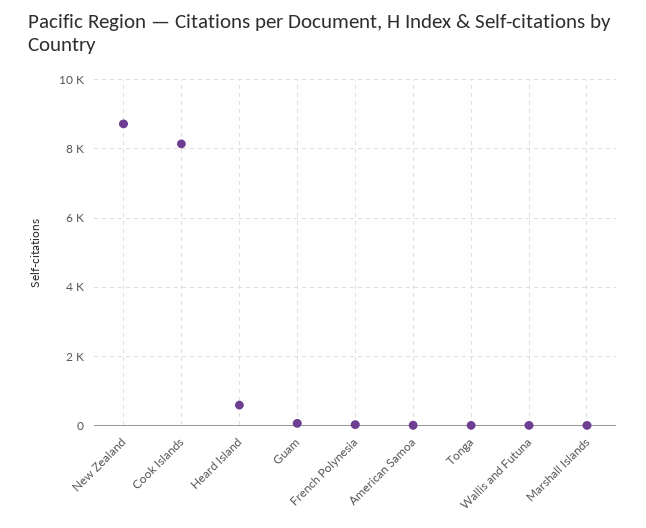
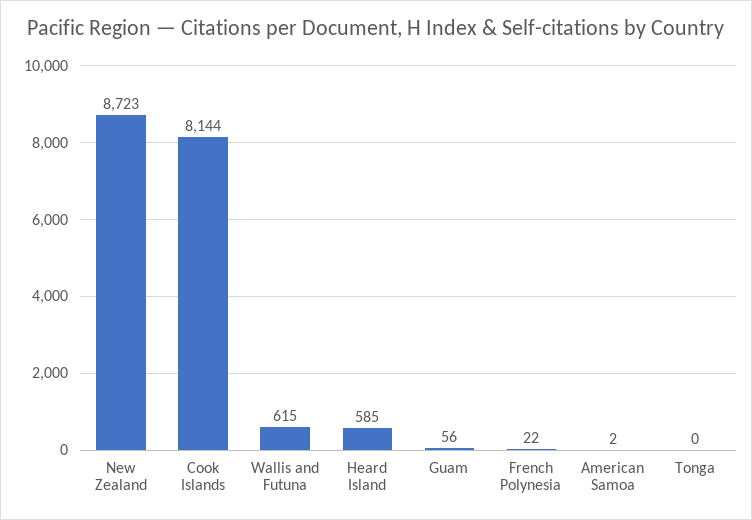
Wallis and Futuna: 0 -> 615
Marshall Islands: 0 -> none

